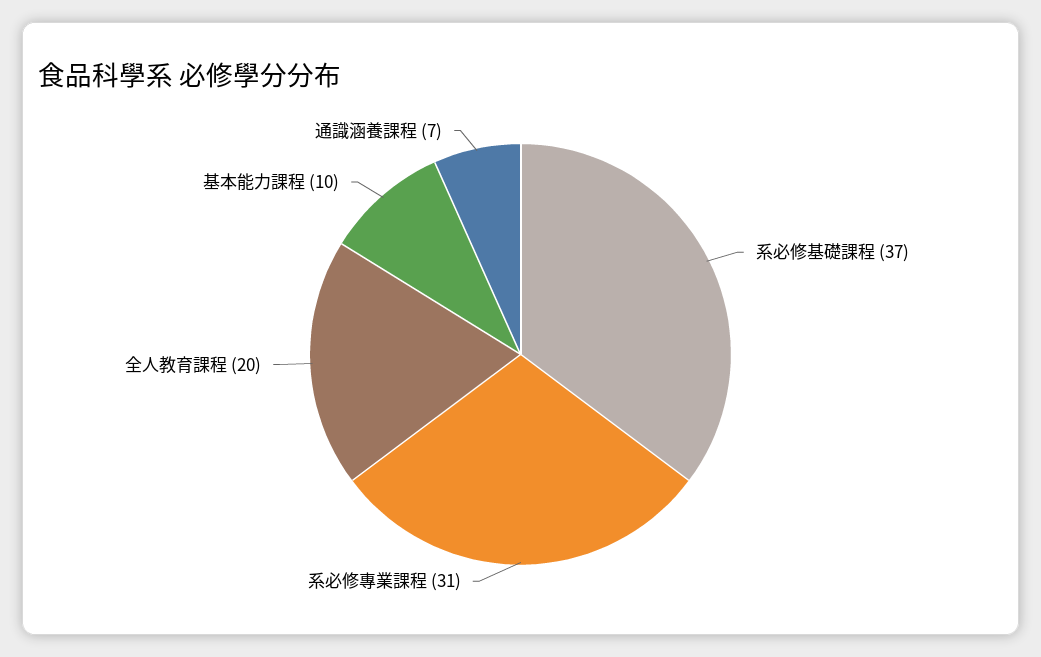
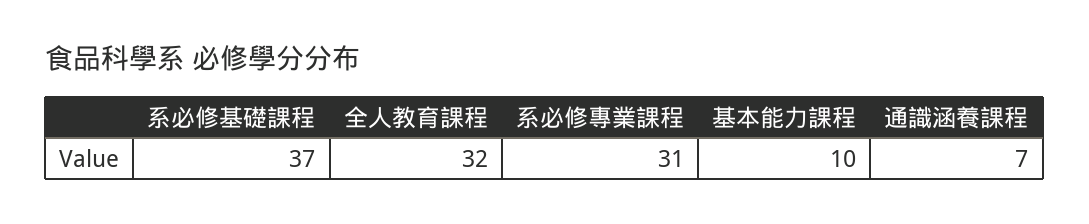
全人教育課程: 20 -> 32

